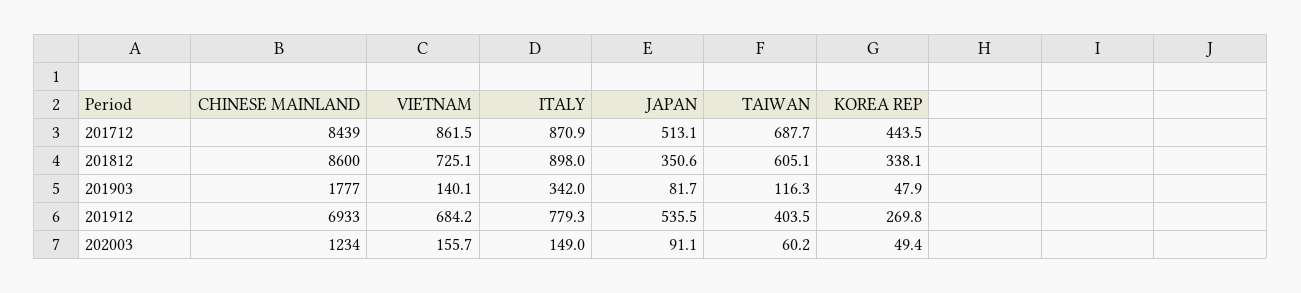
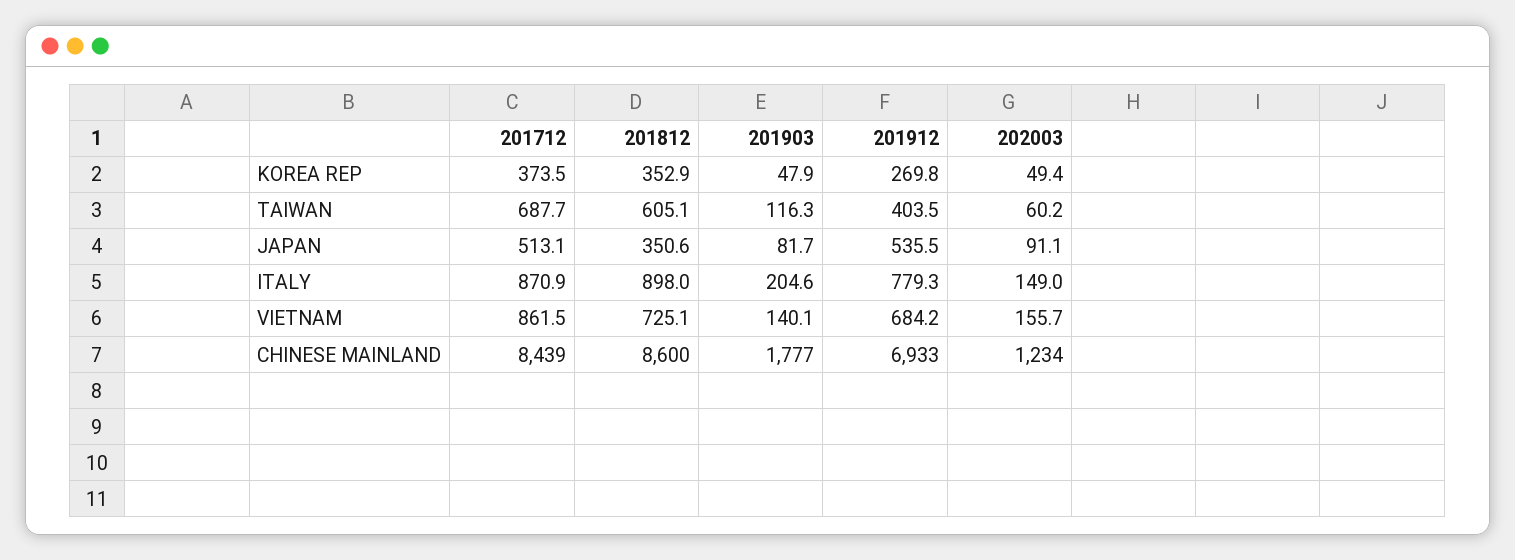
KOREA REP, 201712: 443.5 -> 373.5
KOREA REP, 201812: 338.1 -> 352.9
ITALY, 201903: 342 -> 204.6

